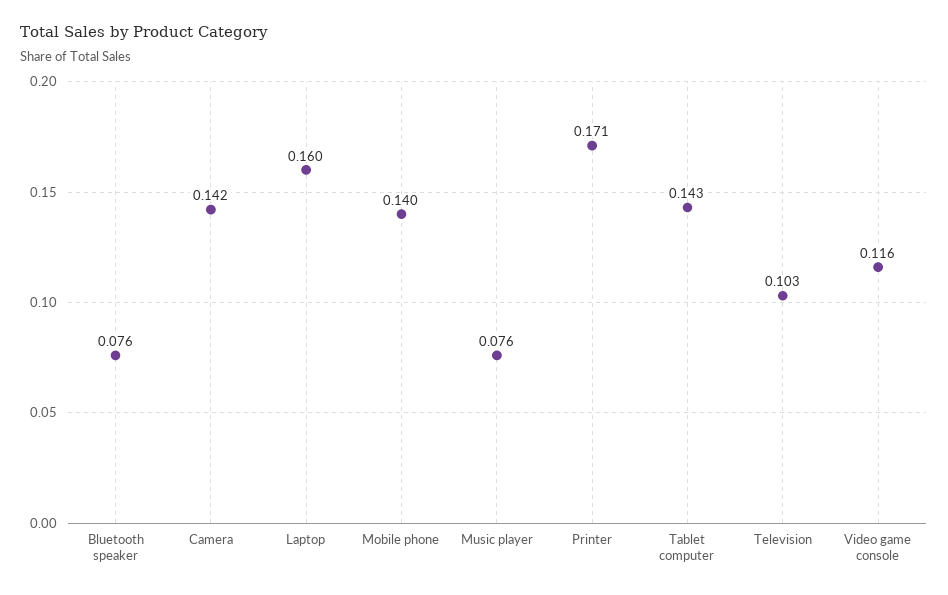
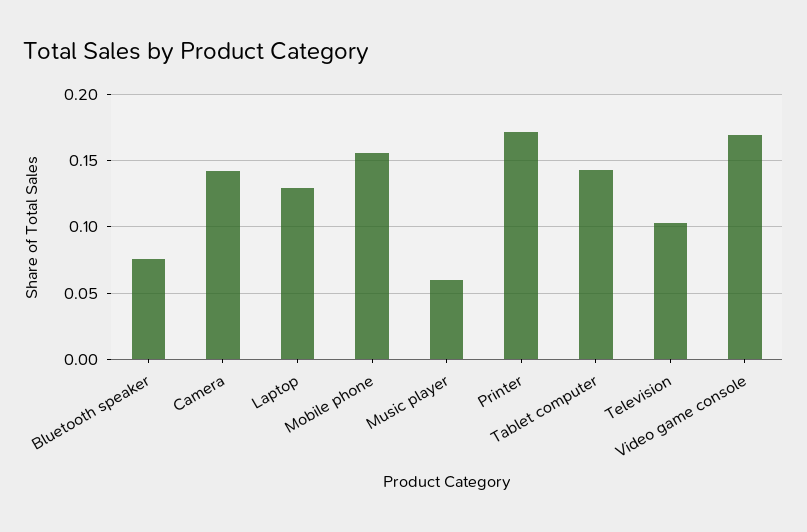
Laptop: 0.16 -> 0.13
Mobile phone: 0.14 -> 0.155
Music player: 0.076 -> 0.06
Video game console: 0.116 -> 0.17

